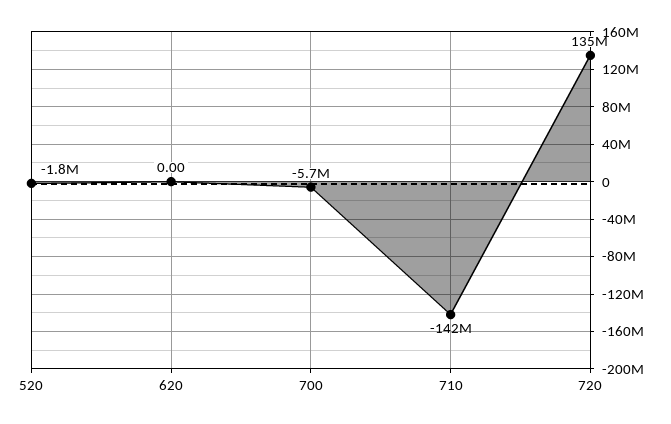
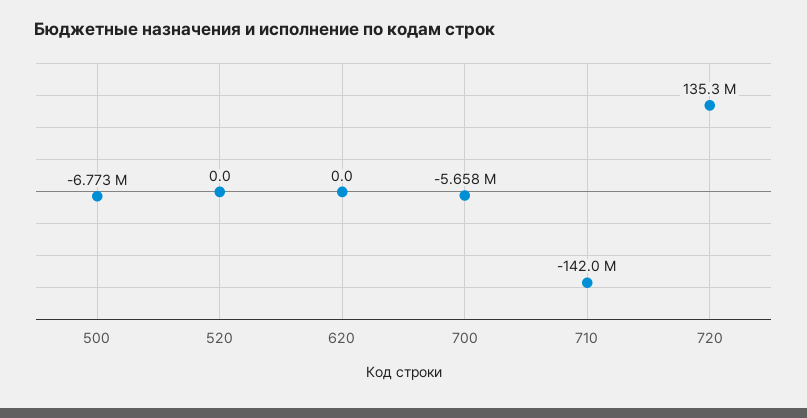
520: -1800000 -> 0
500: none -> -6773000

